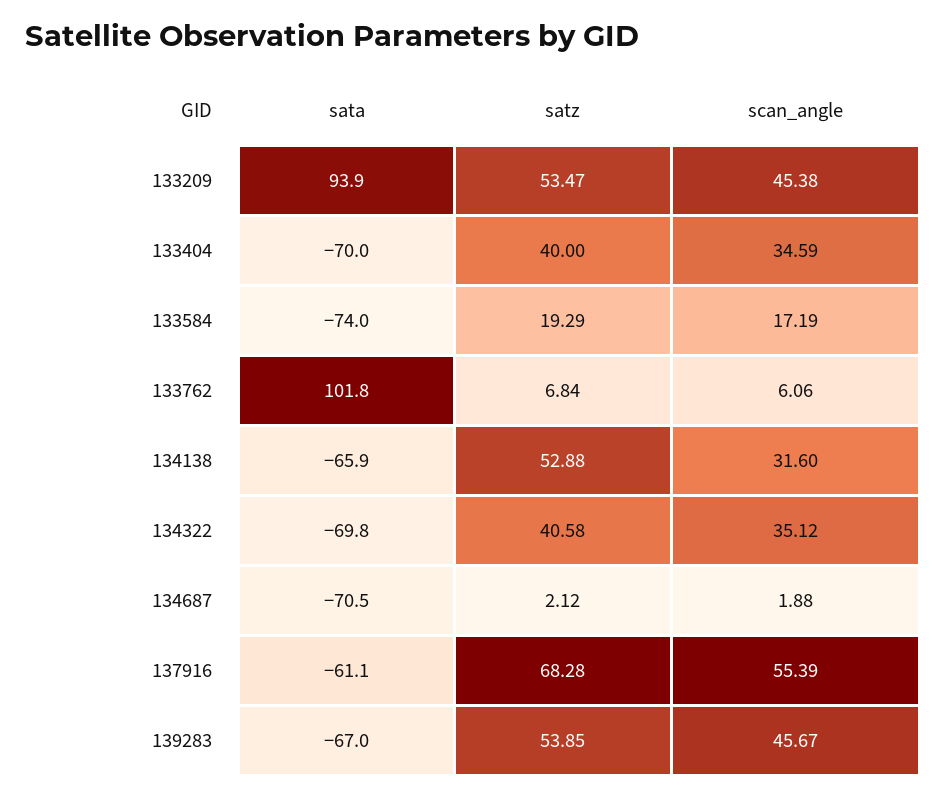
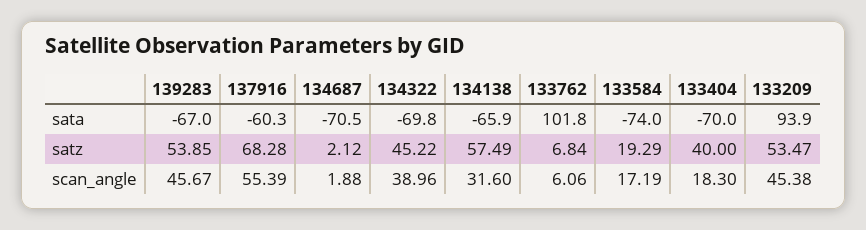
scan_angle, 133404: 34.59 -> 18.3
satz, 134138: 52.88 -> 57.49
satz, 134322: 40.58 -> 45.22
scan_angle, 134322: 35.12 -> 38.96
sata, 137916: -61.1 -> -60.3

